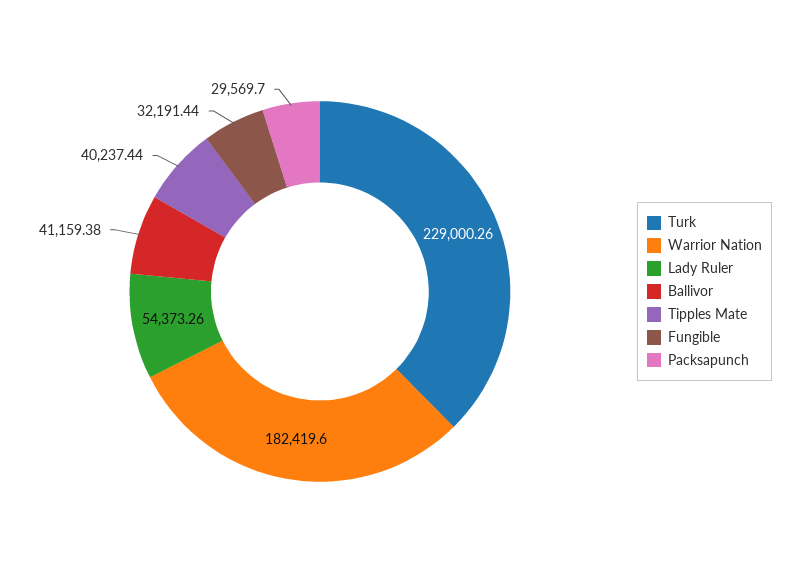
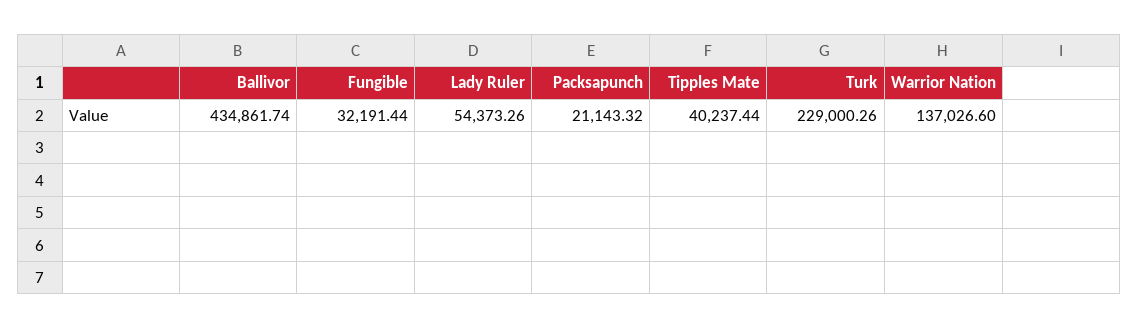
Warrior Nation: 182419.6 -> 137026.6
Ballivor: 41159.38 -> 434861.74
Packsapunch: 29569.7 -> 21143.32

